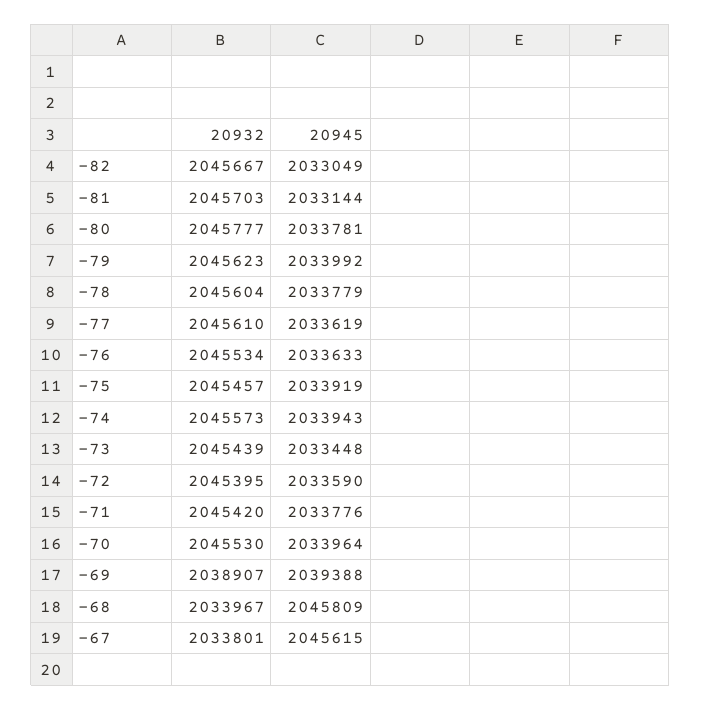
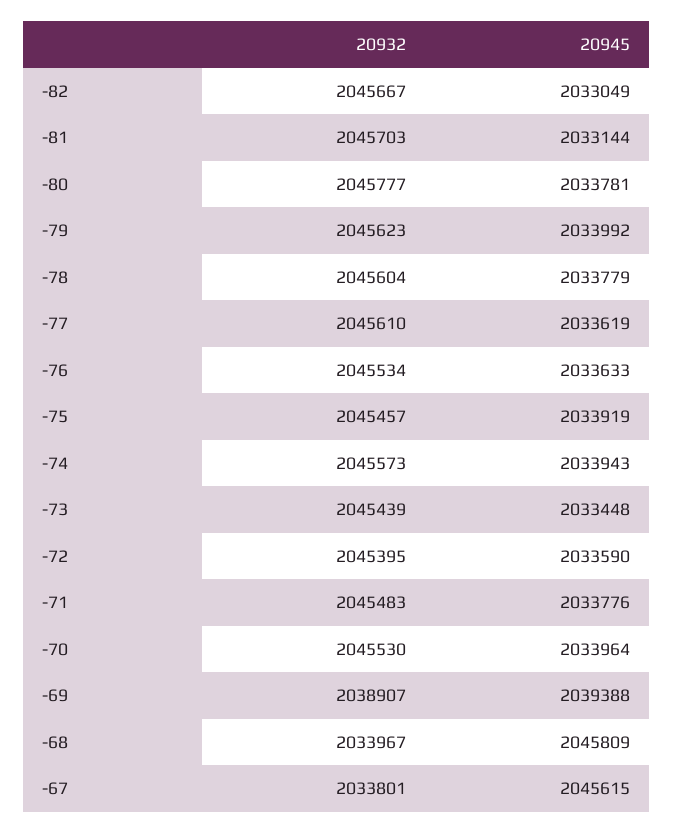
20932, -71: 2045420 -> 2045483

